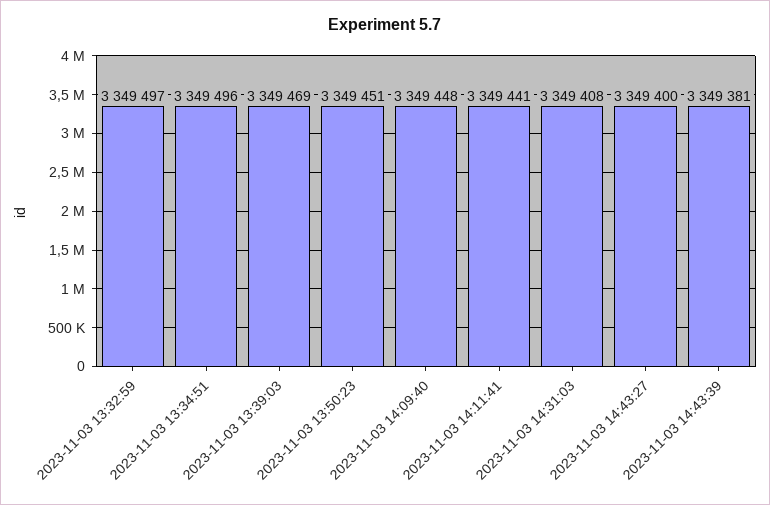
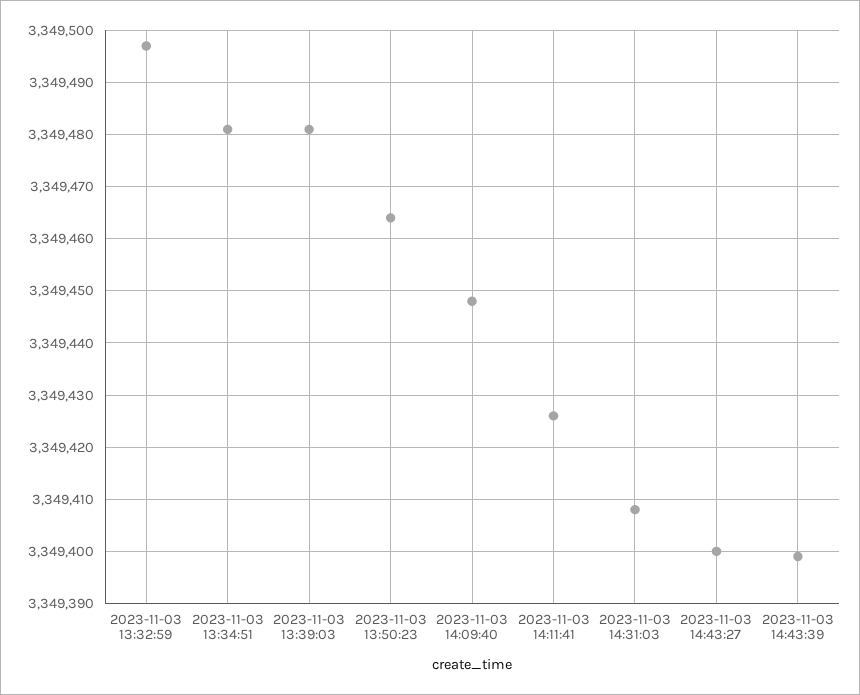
2023-11-03 13:34:51: 3349496 -> 3349480
2023-11-03 13:39:03: 3349469 -> 3349480
2023-11-03 13:50:23: 3349451 -> 3349465
2023-11-03 14:11:41: 3349441 -> 3349425
2023-11-03 14:43:39: 3349381 -> 3349400

